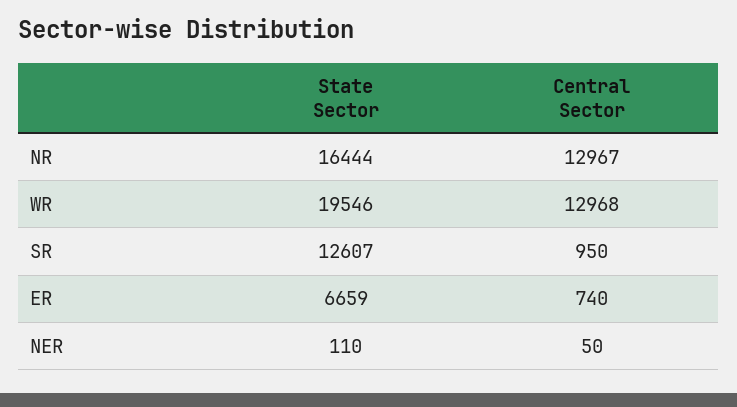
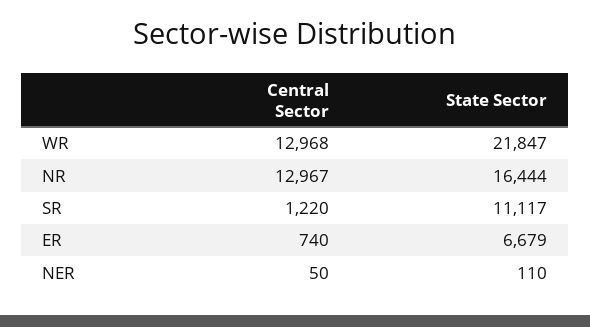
State Sector, WR: 19546 -> 21847
State Sector, SR: 12607 -> 11117
Central Sector, SR: 950 -> 1220
State Sector, ER: 6659 -> 6679

